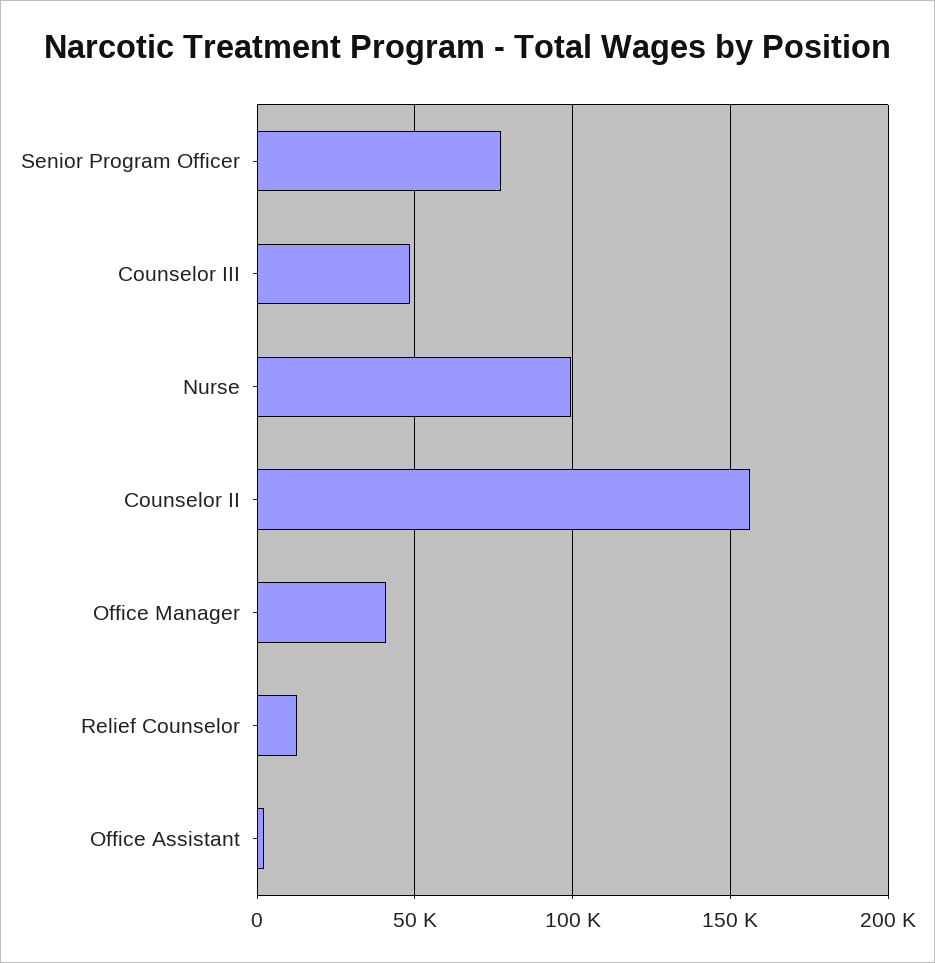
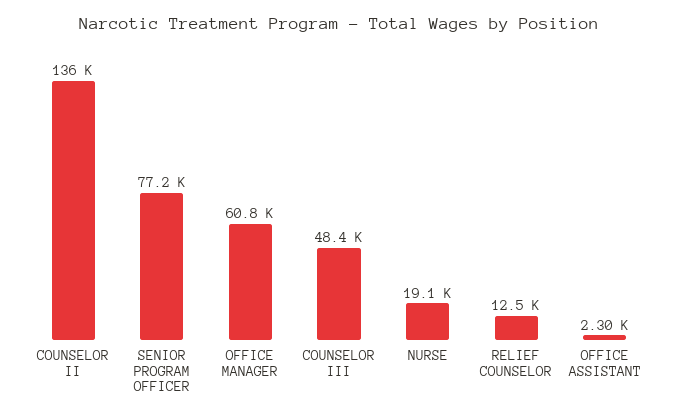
Nurse: 100000 -> 19100
Counselor II: 155000 -> 136000
Office Manager: 40000 -> 60800

